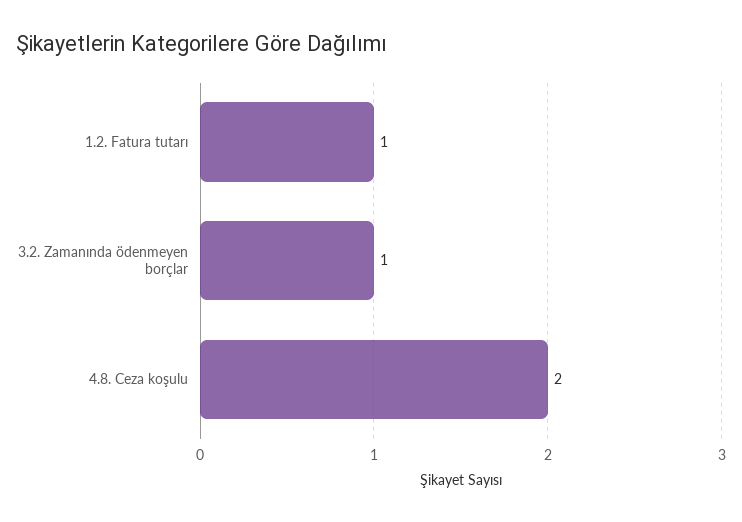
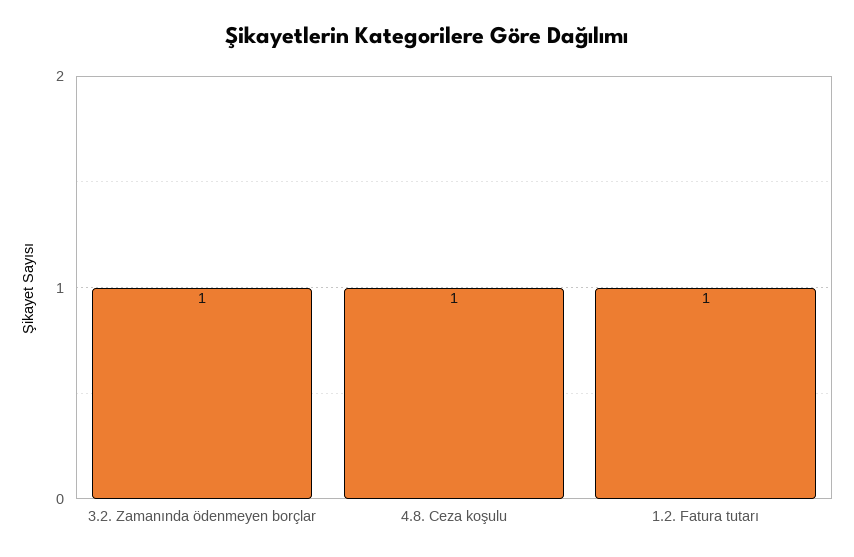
4.8. Ceza koşulu: 2 -> 1

